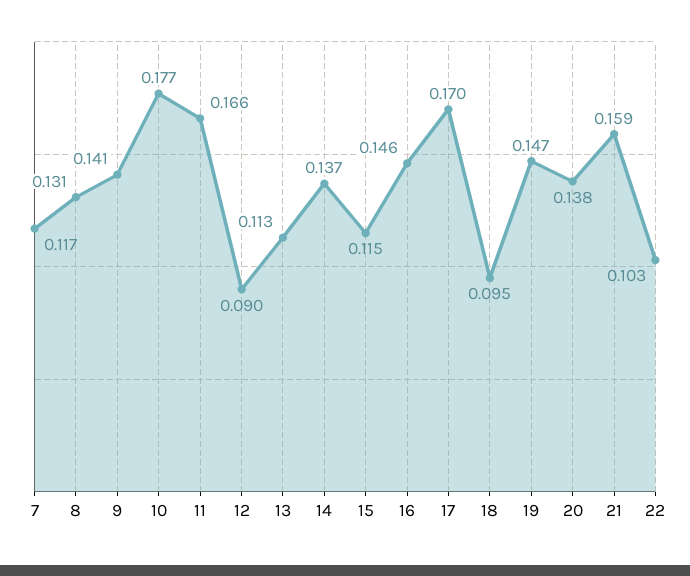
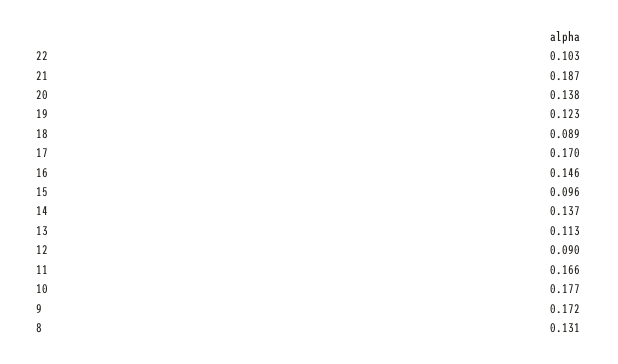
7: 0.117 -> none
9: 0.141 -> 0.172
15: 0.115 -> 0.096
18: 0.095 -> 0.089
19: 0.147 -> 0.123
21: 0.159 -> 0.187

